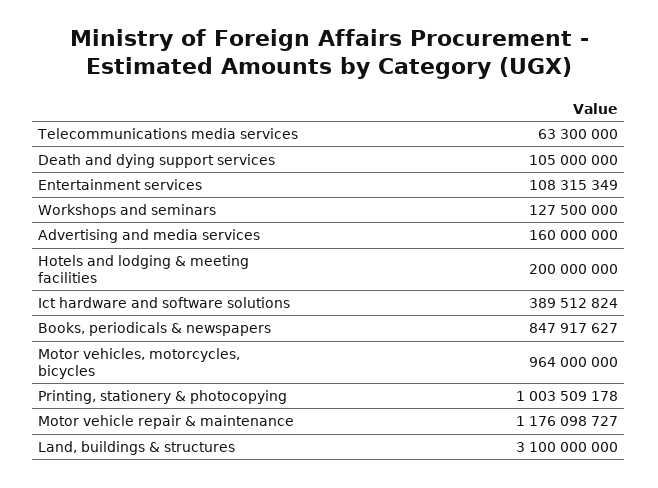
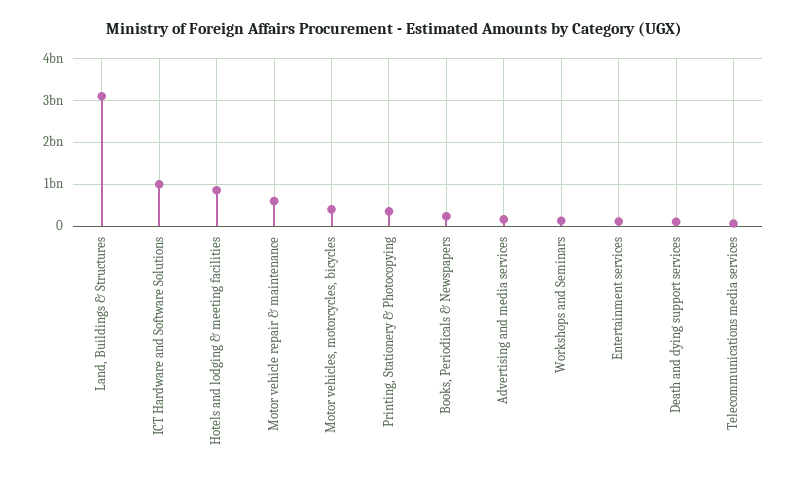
Hotels and lodging & meeting facilities: 200000000 -> 800000000
Ict hardware and software solutions: 389512824 -> 1000000000
Books, periodicals & newspapers: 847917627 -> 200000000
Motor vehicles, motorcycles, bicycles: 964000000 -> 400000000
Printing, stationery & photocopying: 1003509178 -> 400000000
Motor vehicle repair & maintenance: 1176098727 -> 600000000

